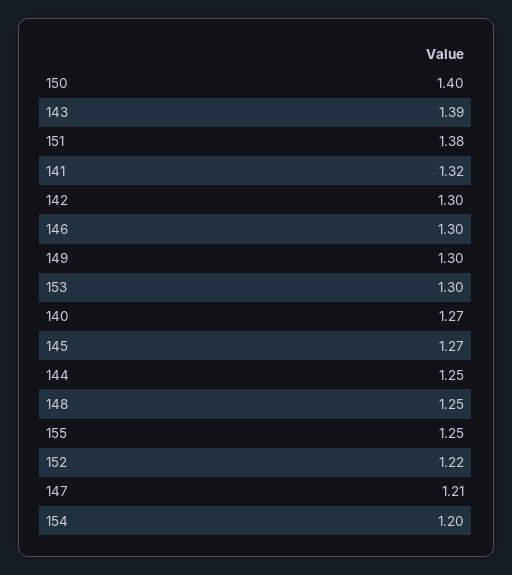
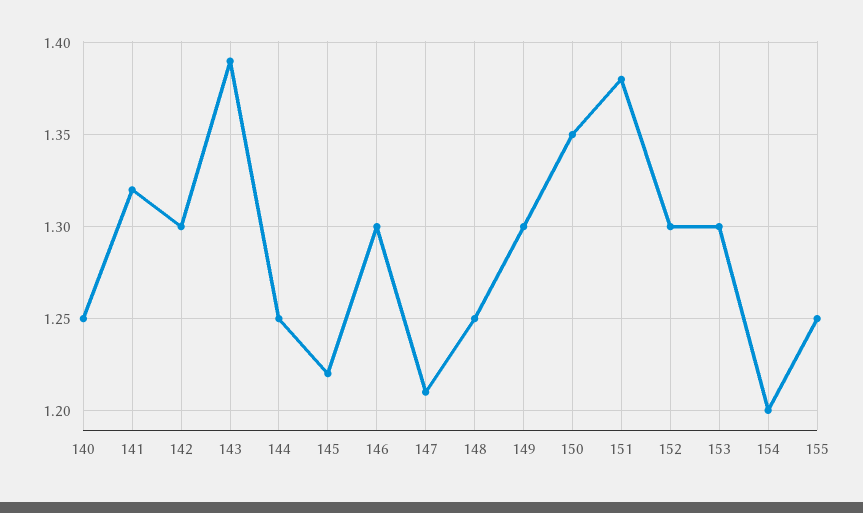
150: 1.4 -> 1.35
140: 1.27 -> 1.25
145: 1.27 -> 1.22
152: 1.22 -> 1.3

